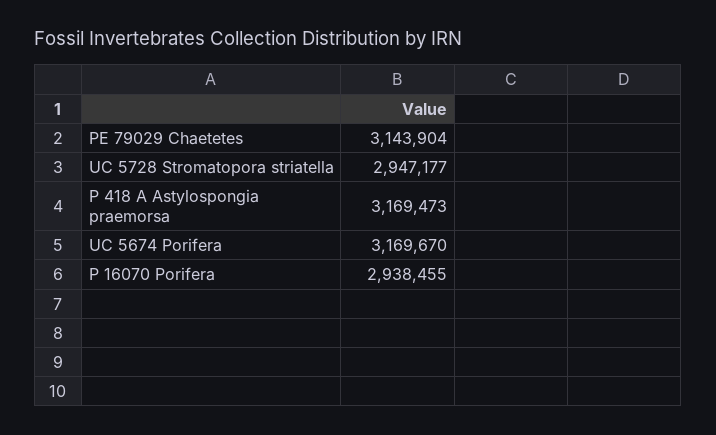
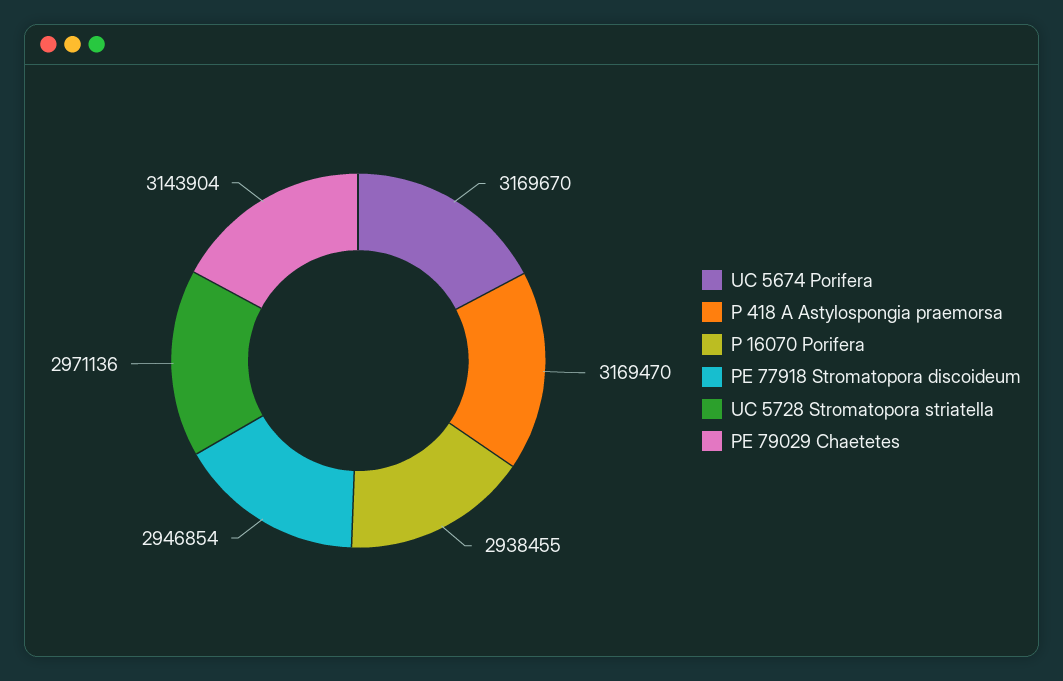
UC 5728 Stromatopora striatella: 2947177 -> 2971136
P 418 A Astylospongia praemorsa: 3169473 -> 3169470
PE 77918 Stromatopora discoideum: none -> 2946854

